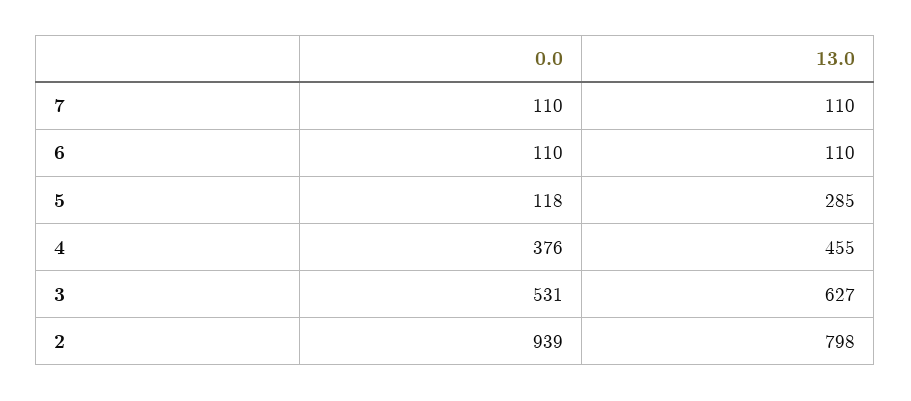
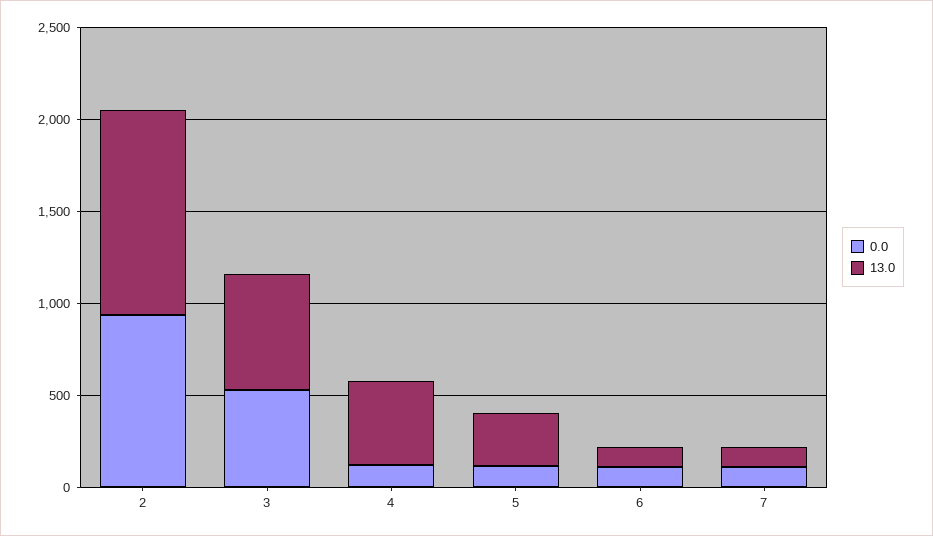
0.0, 4: 376 -> 100
13.0, 2: 798 -> 1100

